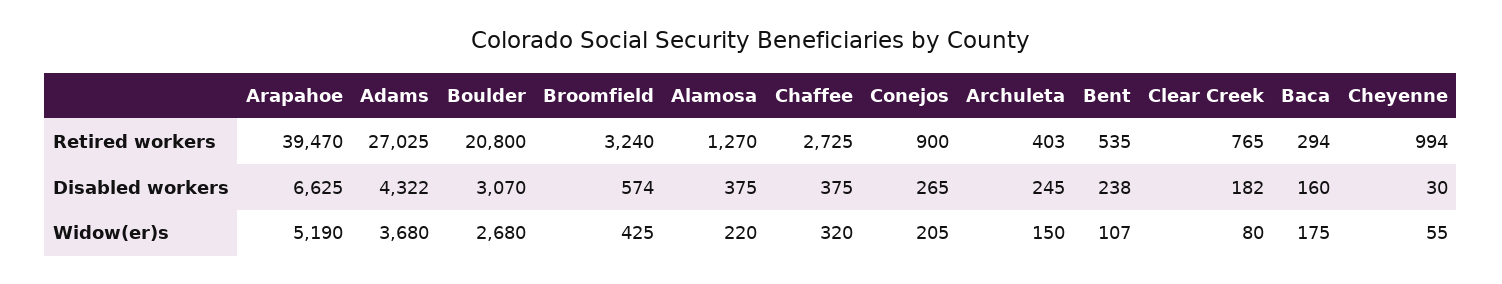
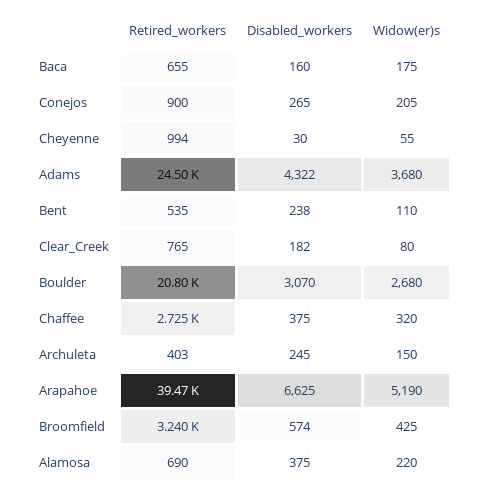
Adams, Retired workers: 27025 -> 24500
Alamosa, Retired workers: 1270 -> 690
Baca, Retired workers: 294 -> 655
Bent, Widow(er)s: 107 -> 110

